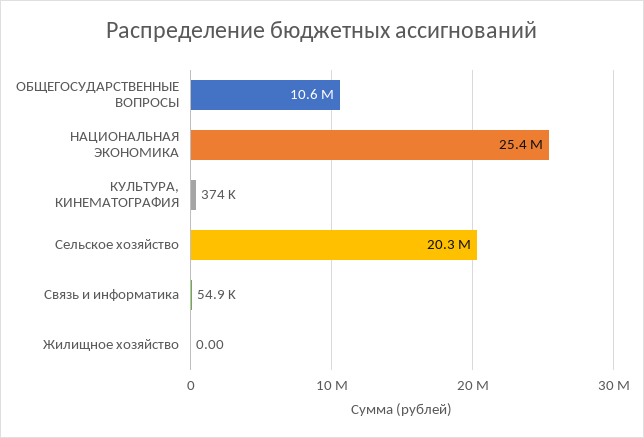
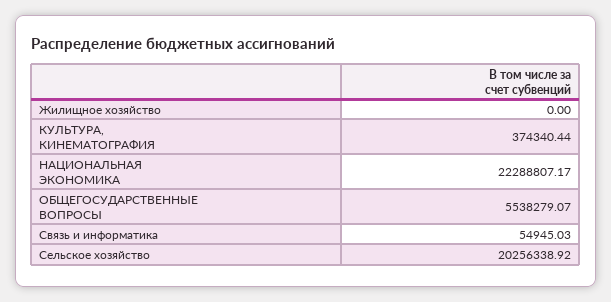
ОБЩЕГОСУДАРСТВЕННЫЕ ВОПРОСЫ: 10600000 -> 5538279.07
НАЦИОНАЛЬНАЯ ЭКОНОМИКА: 25400000 -> 22288807.17

